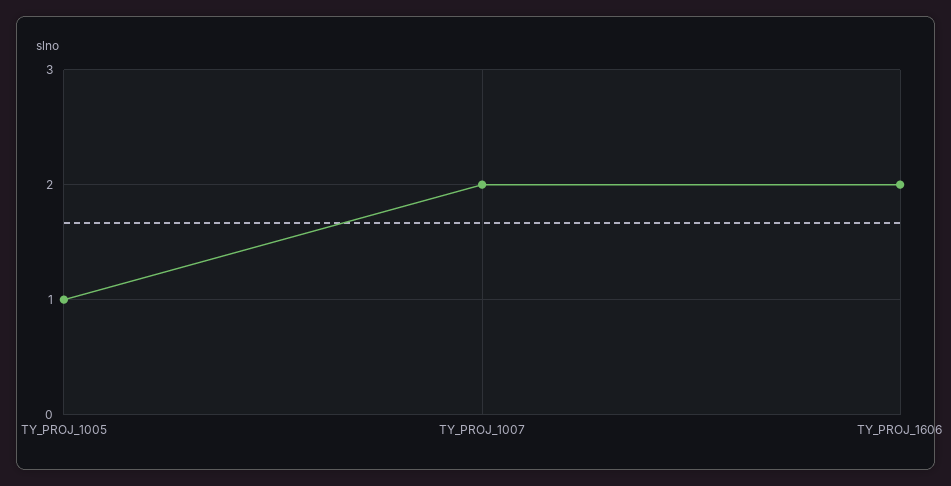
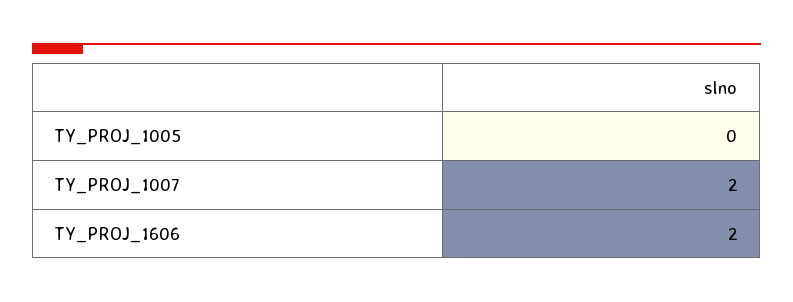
TY_PROJ_1005: 1 -> 0

